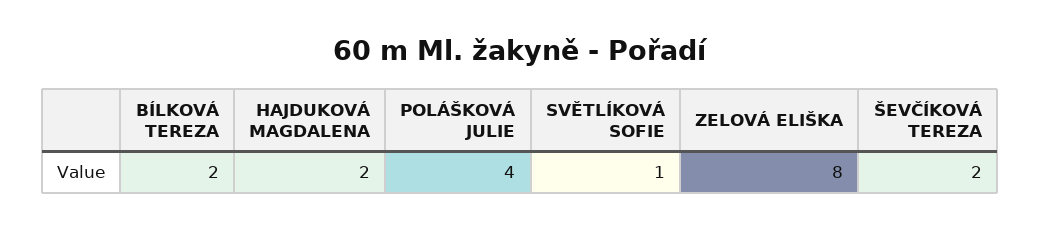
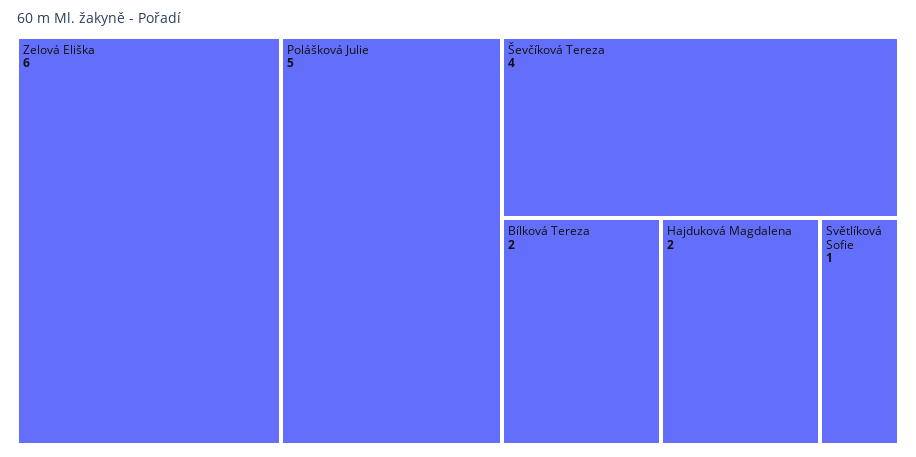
POLÁŠKOVÁ JULIE: 4 -> 5
ZELOVÁ ELIŠKA: 8 -> 6
ŠEVČÍKOVÁ TEREZA: 2 -> 4

